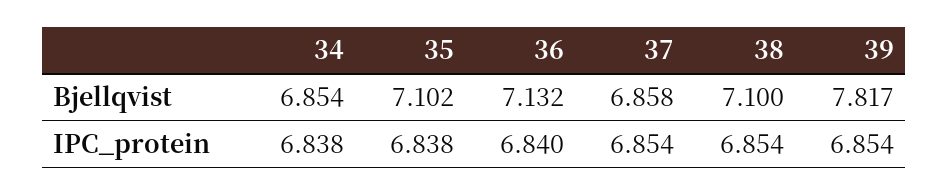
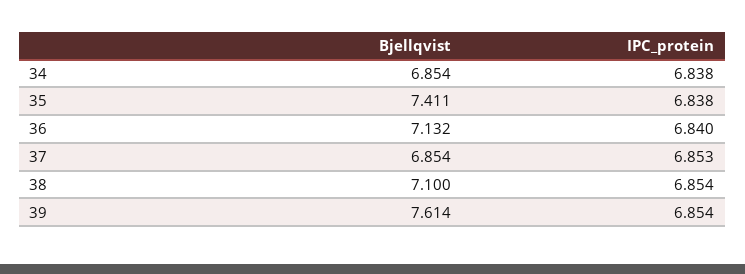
35, Bjellqvist: 7.102 -> 7.411
37, Bjellqvist: 6.858 -> 6.854
39, Bjellqvist: 7.817 -> 7.614
37, IPC_protein: 6.854 -> 6.853

